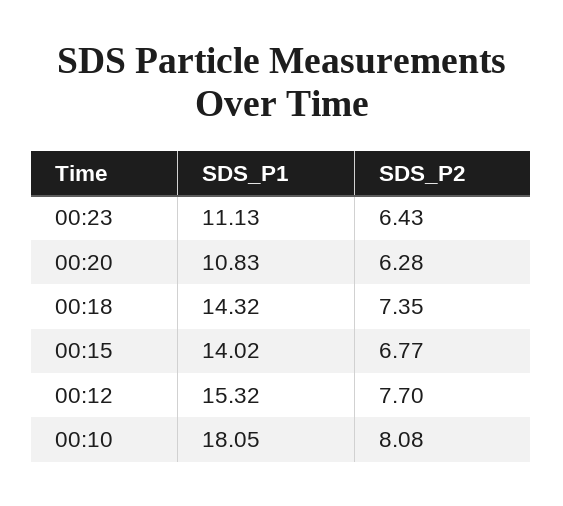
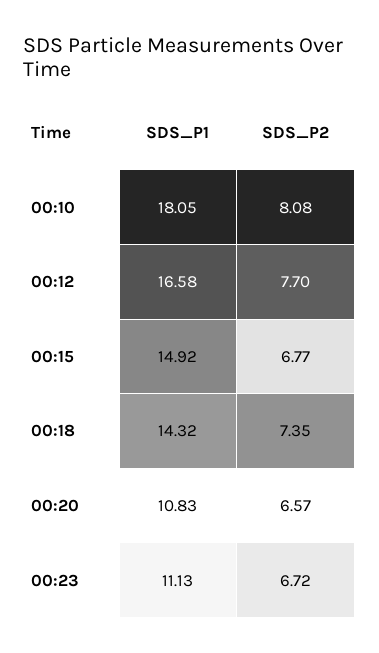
SDS_P2, 00:23: 6.43 -> 6.72
SDS_P2, 00:20: 6.28 -> 6.57
SDS_P1, 00:15: 14.02 -> 14.92
SDS_P1, 00:12: 15.32 -> 16.58

